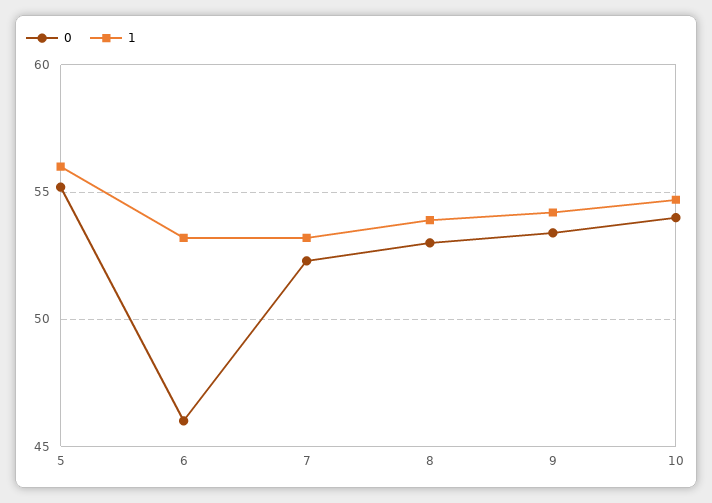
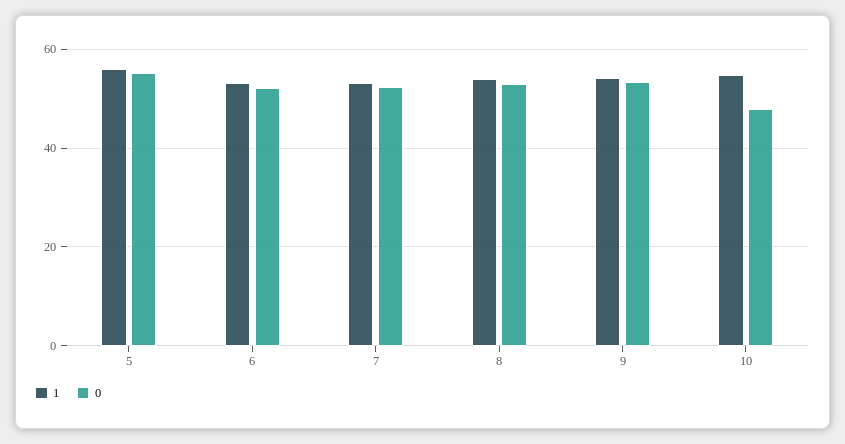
0, 6: 46 -> 52
0, 10: 54 -> 48

